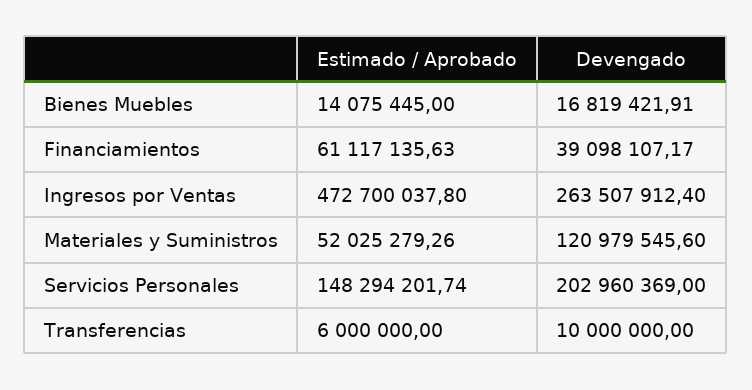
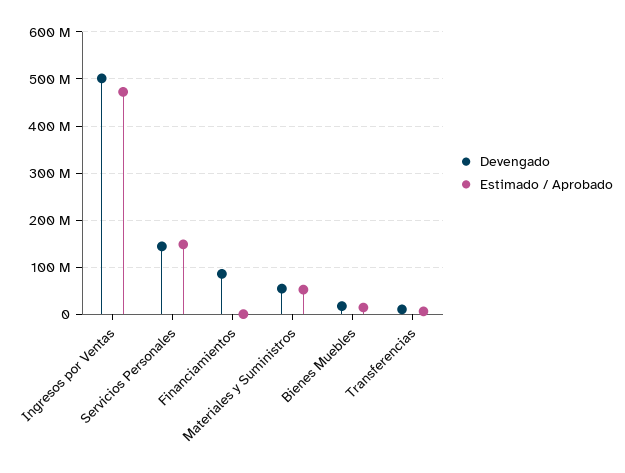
Estimado / Aprobado, Financiamientos: 61117135.63 -> 0
Devengado, Financiamientos: 39098107.17 -> 80000000
Devengado, Ingresos por Ventas: 263507912.4 -> 500000000
Devengado, Materiales y Suministros: 120979545.6 -> 60000000
Devengado, Servicios Personales: 202960369 -> 140000000

